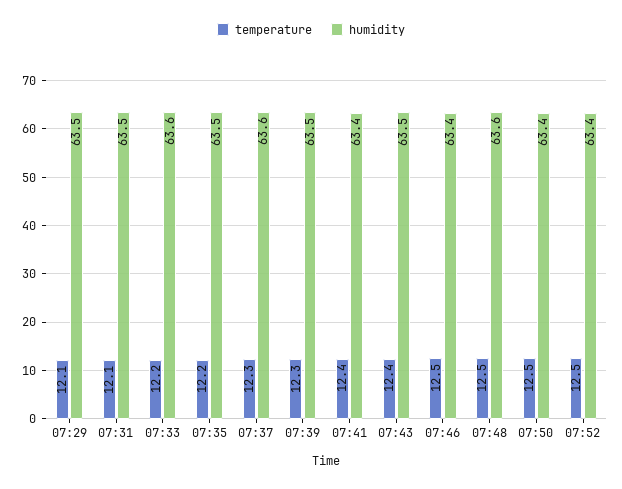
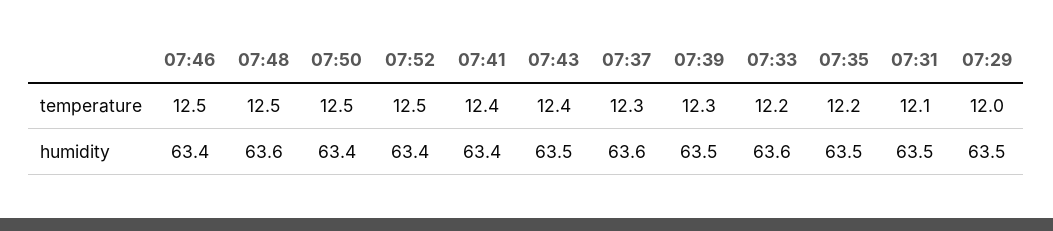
temperature, 07:29: 12.1 -> 12

